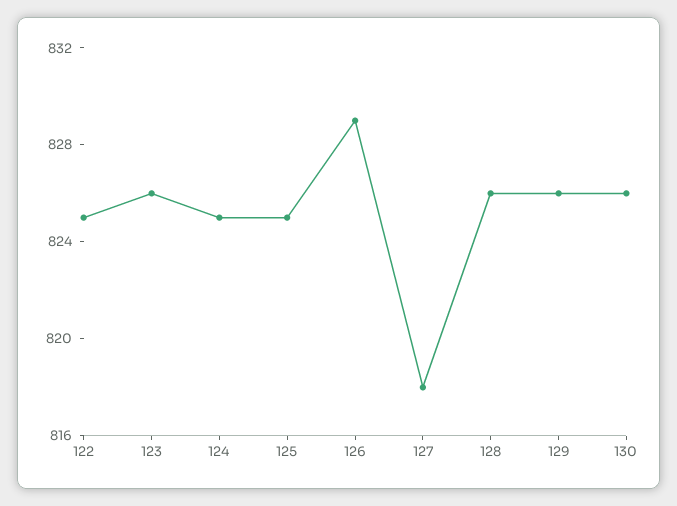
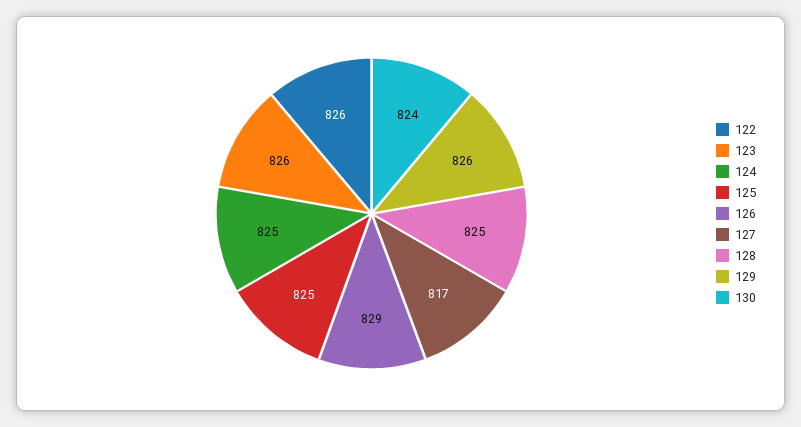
122: 825 -> 826
127: 818 -> 817
128: 826 -> 825
130: 826 -> 824

